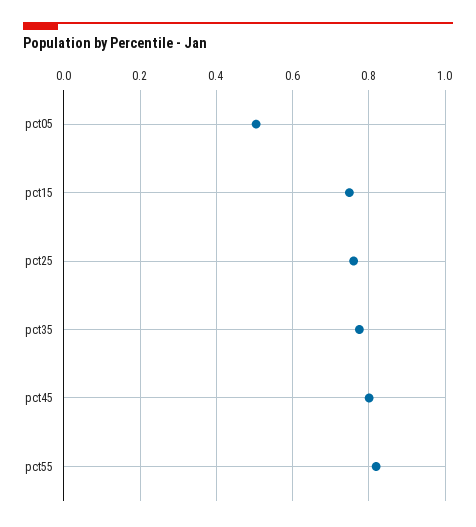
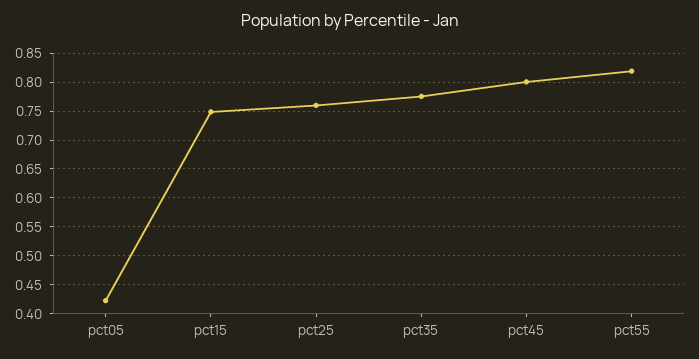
pct05: 0.5 -> 0.425

